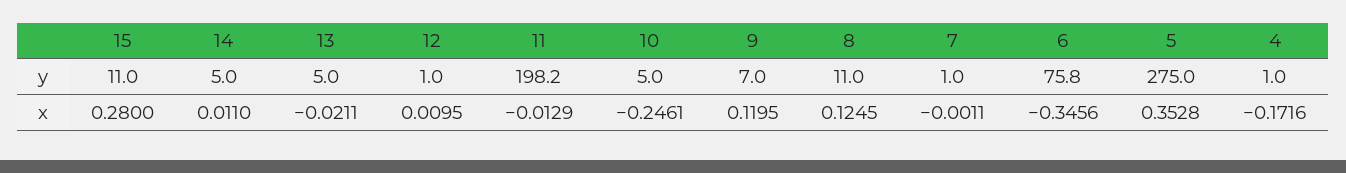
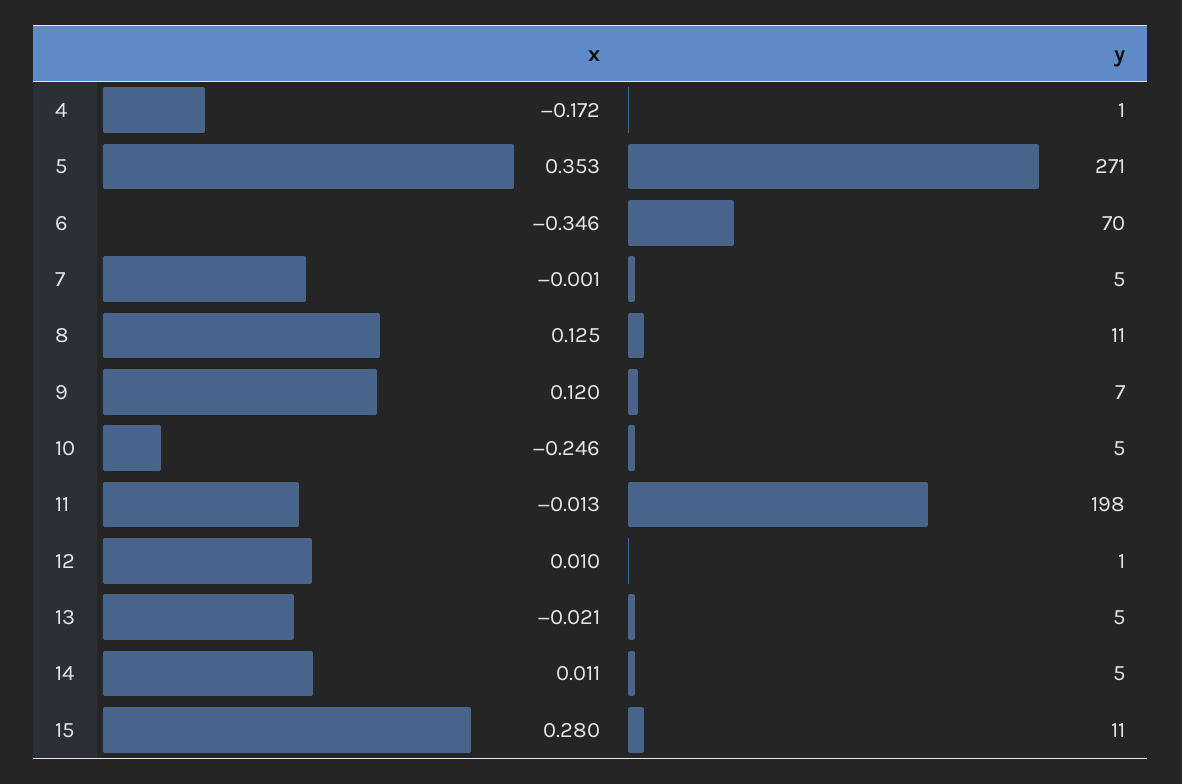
7, y: 1 -> 5
6, y: 75.8 -> 70
5, y: 275 -> 271

